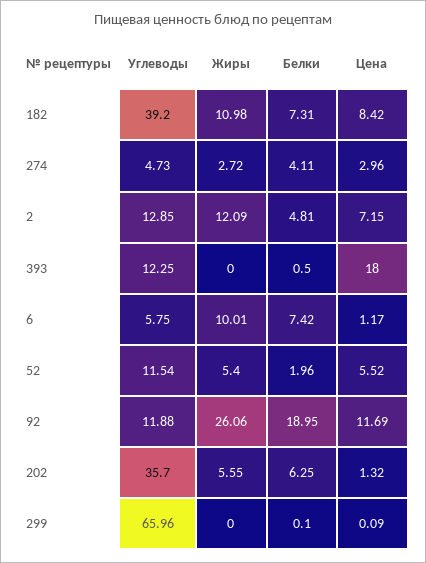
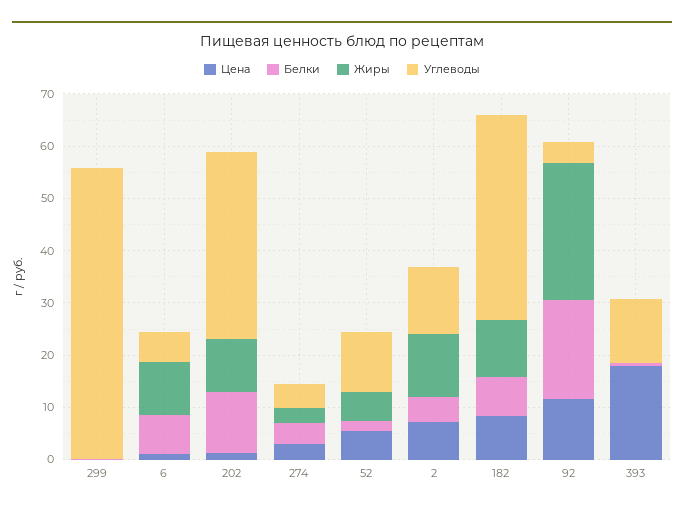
Углеводы, 92: 11.88 -> 4
Жиры, 202: 5.55 -> 10
Белки, 202: 6.25 -> 12
Углеводы, 299: 65.96 -> 56

